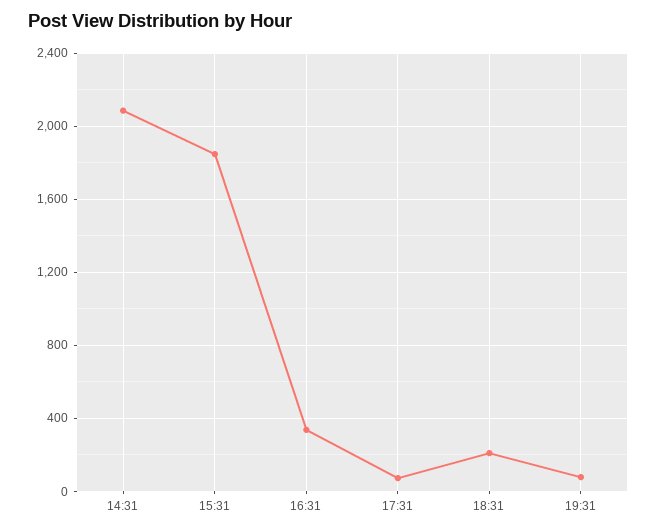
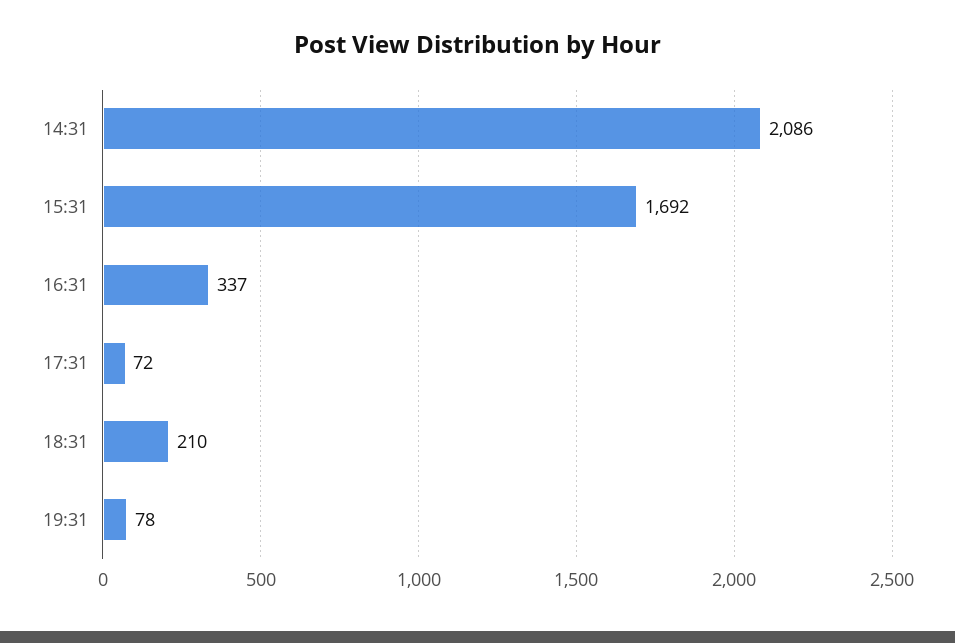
15:31: 1850 -> 1692

